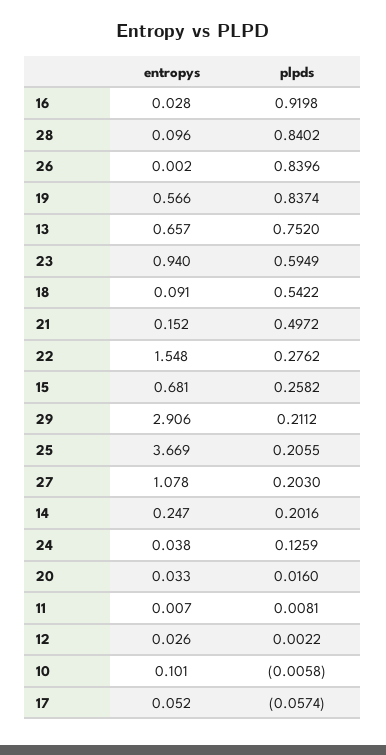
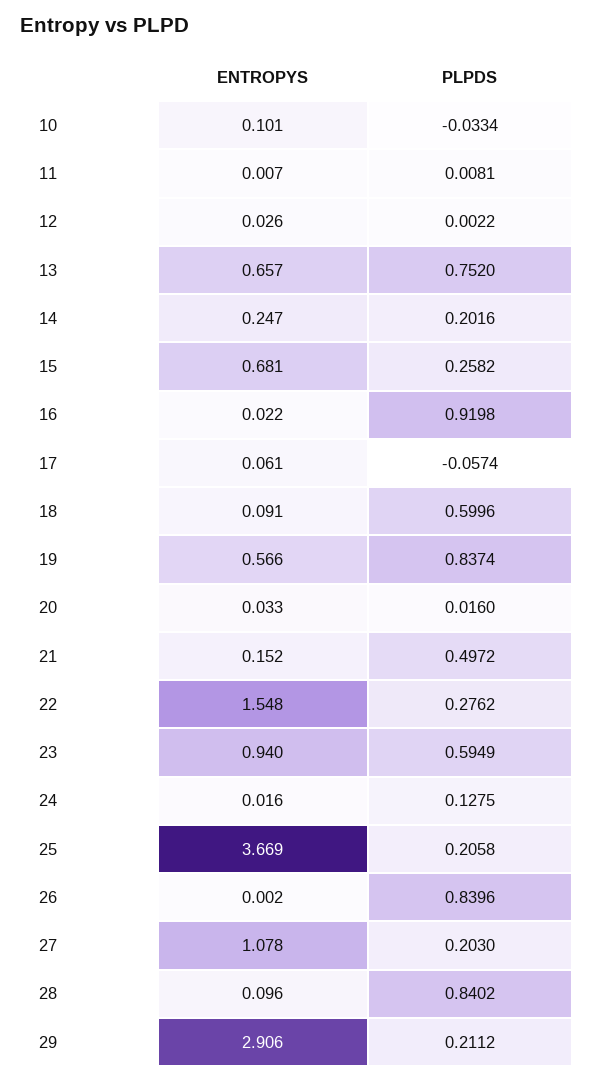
entropys, 16: 0.028 -> 0.022
plpds, 18: 0.5422 -> 0.5996
plpds, 25: 0.2055 -> 0.2058
entropys, 24: 0.038 -> 0.016
plpds, 24: 0.1259 -> 0.1275
plpds, 10: -0.0058 -> -0.0334
entropys, 17: 0.052 -> 0.061

